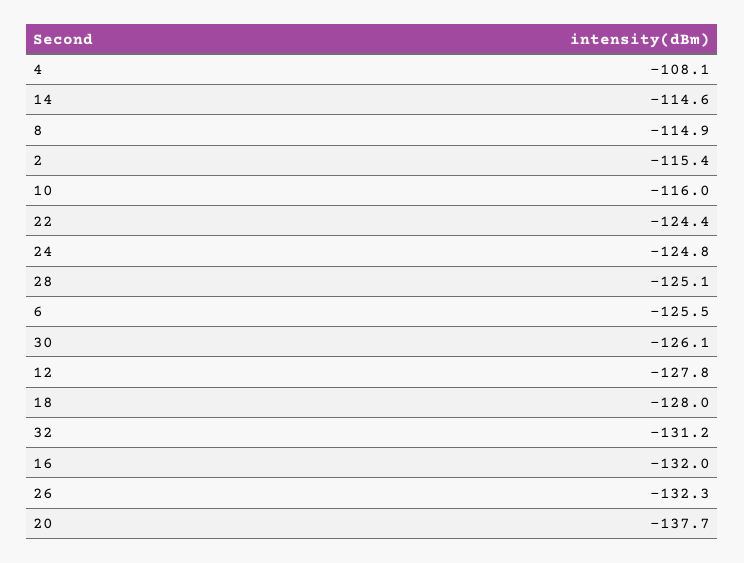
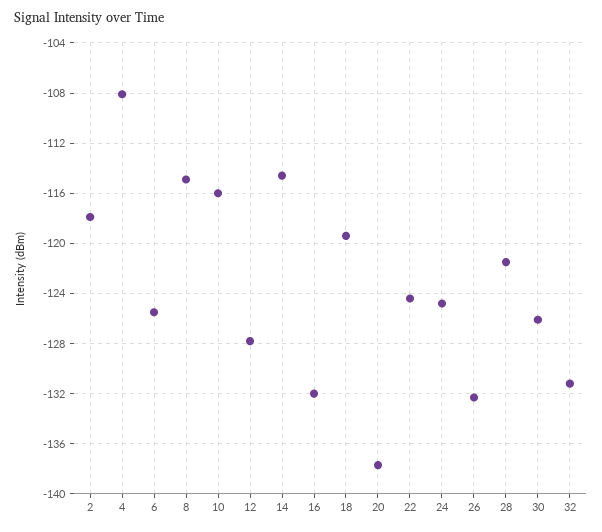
2: -115.4 -> -118
28: -125.1 -> -121.5
18: -128 -> -119.5

